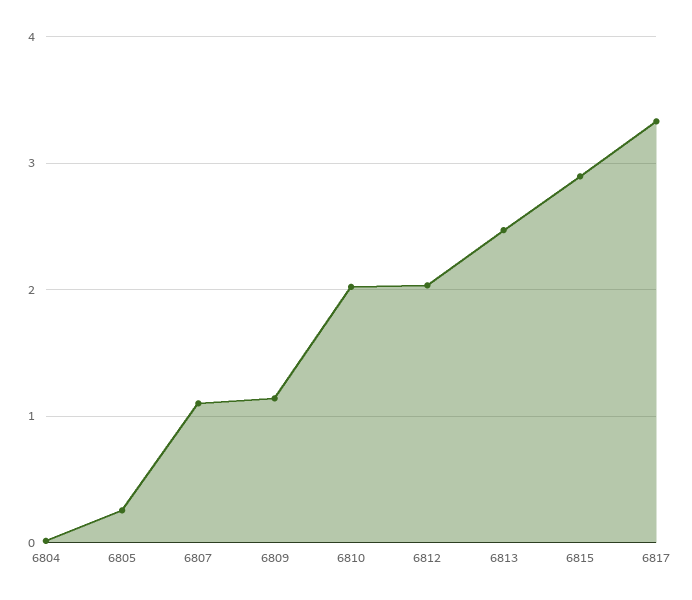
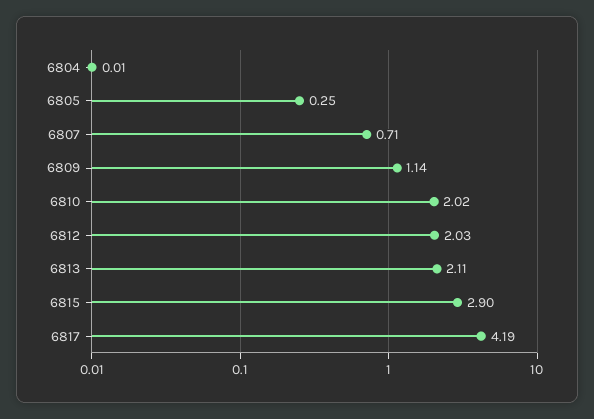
6807: 1.1 -> 0.71
6813: 2.5 -> 2.11
6817: 3.3 -> 4.19

